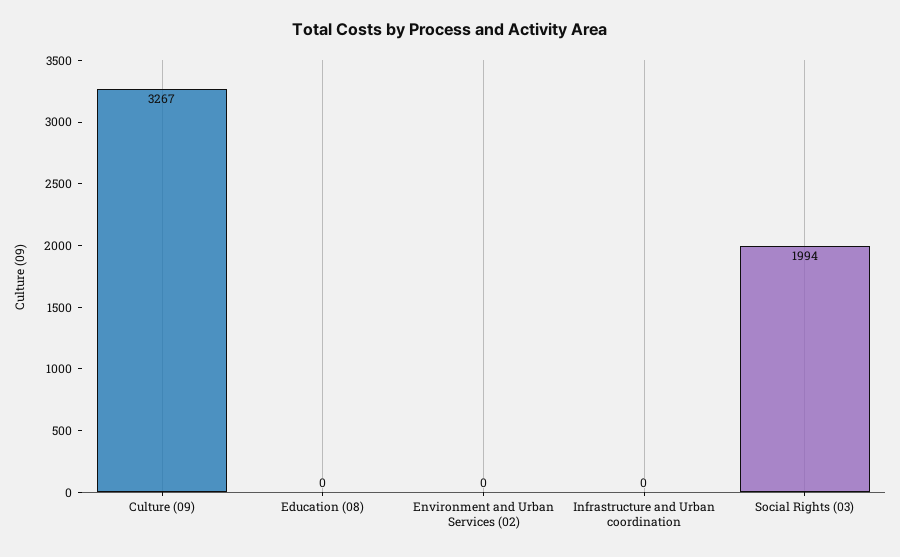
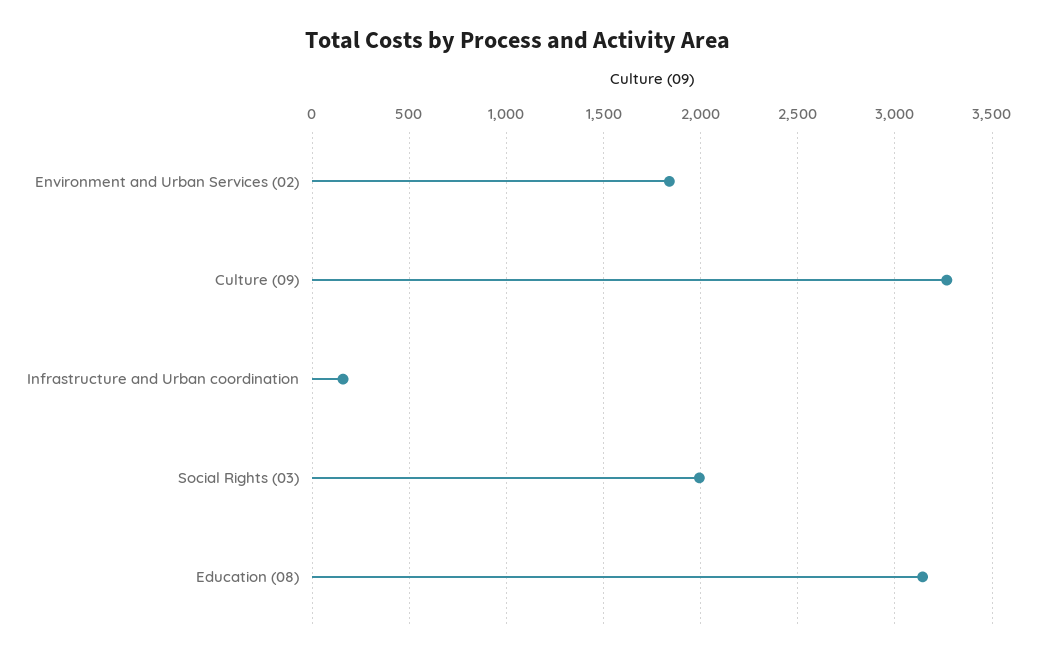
Education (08): 0 -> 3150
Environment and Urban Services (02): 0 -> 1850
Infrastructure and Urban coordination: 0 -> 150

